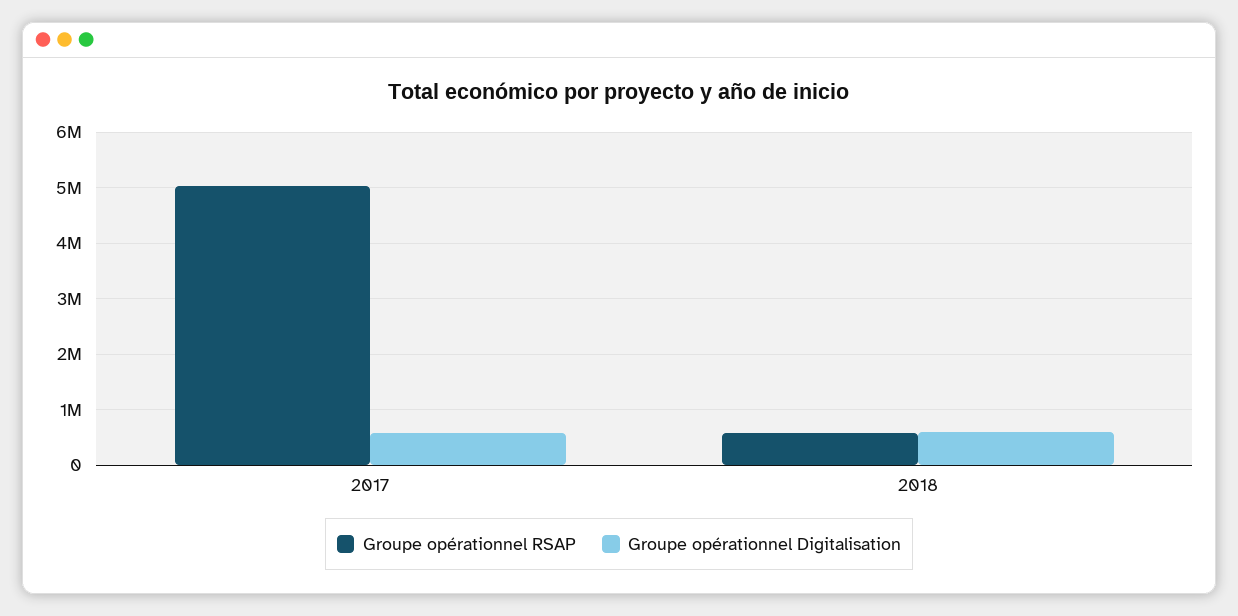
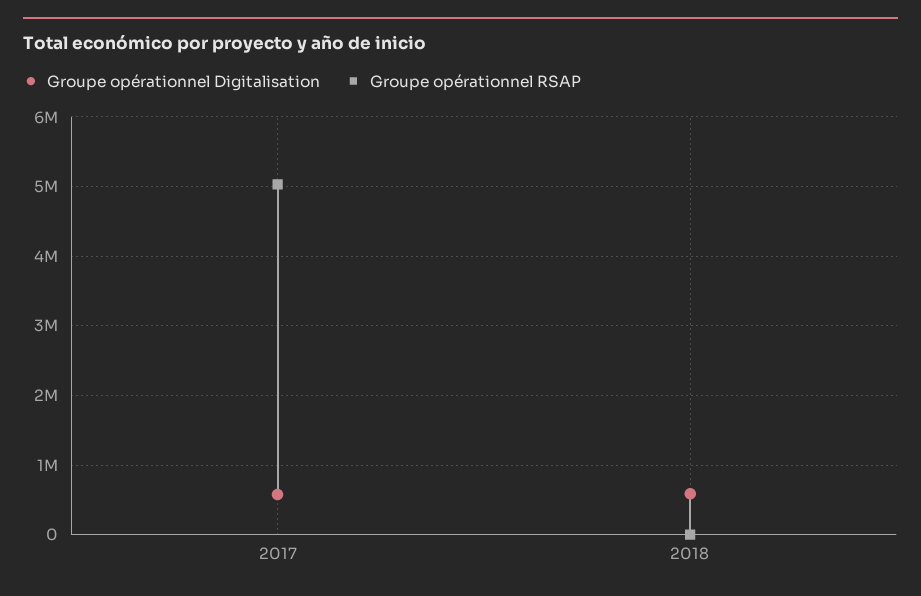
Groupe opérationnel RSAP, 2018: 600000 -> 0

